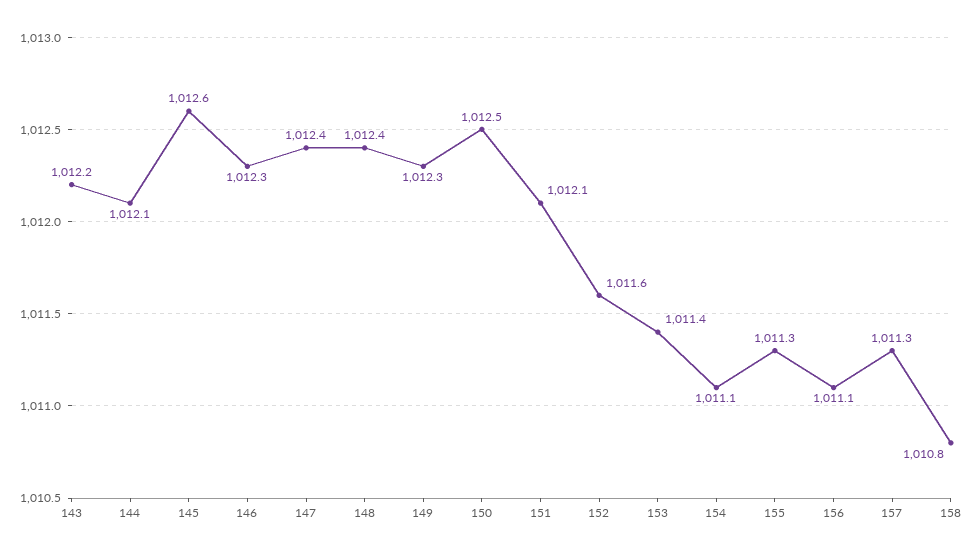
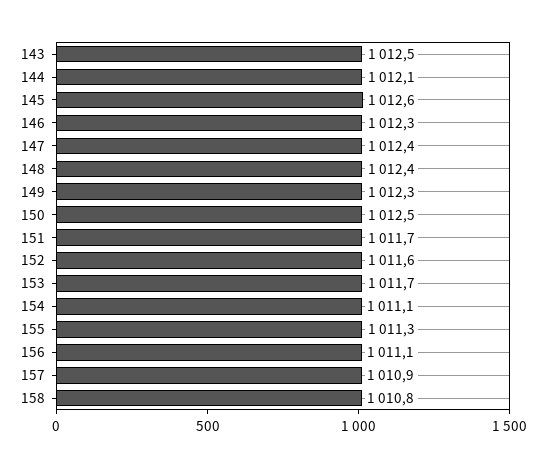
143: 1012.2 -> 1012.5
151: 1012.1 -> 1011.7
153: 1011.4 -> 1011.7
157: 1011.3 -> 1010.9

